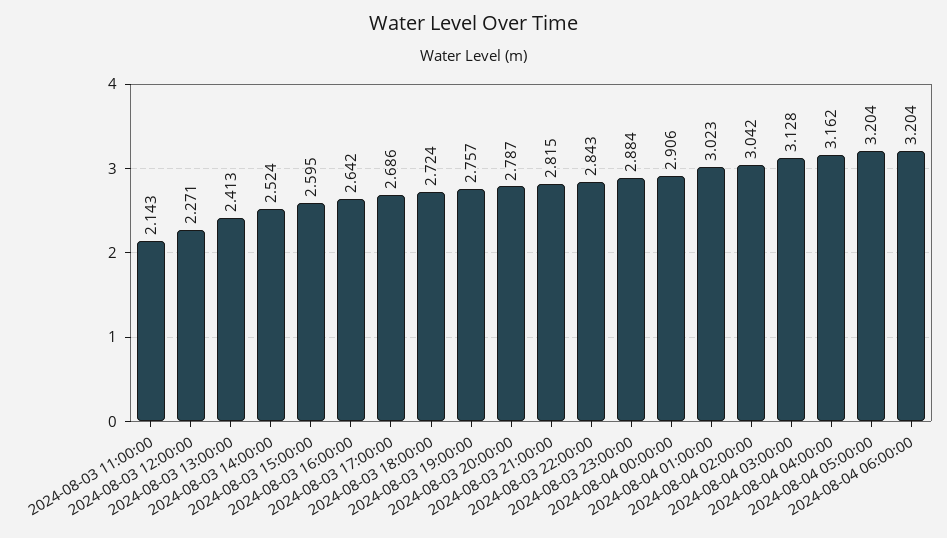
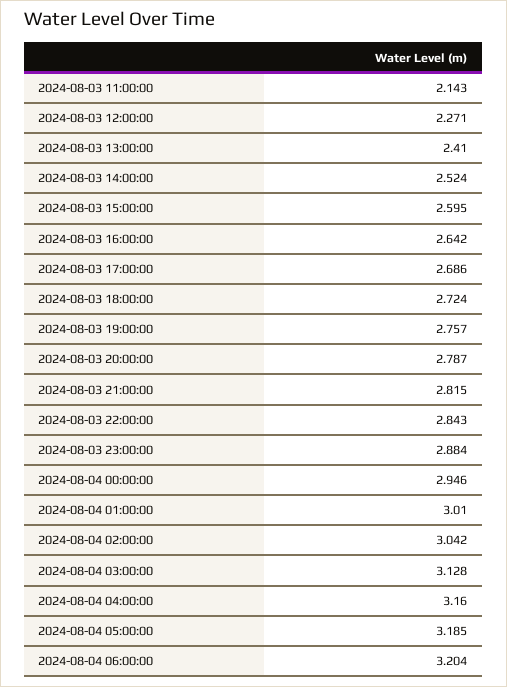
2024-08-03 13:00:00: 2.413 -> 2.41
2024-08-04 00:00:00: 2.906 -> 2.946
2024-08-04 01:00:00: 3.023 -> 3.01
2024-08-04 04:00:00: 3.162 -> 3.16
2024-08-04 05:00:00: 3.204 -> 3.185

